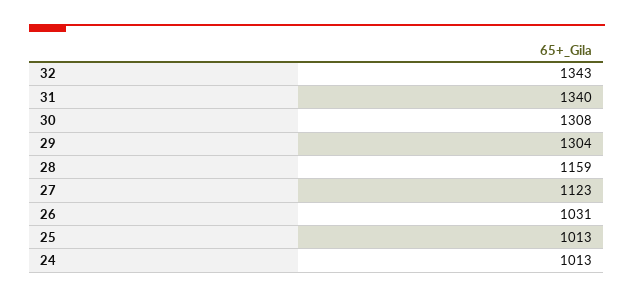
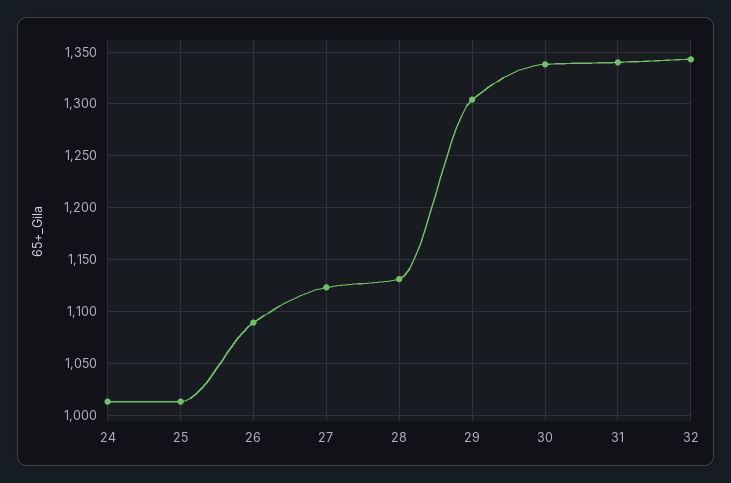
30: 1308 -> 1340
28: 1159 -> 1130
26: 1031 -> 1090

